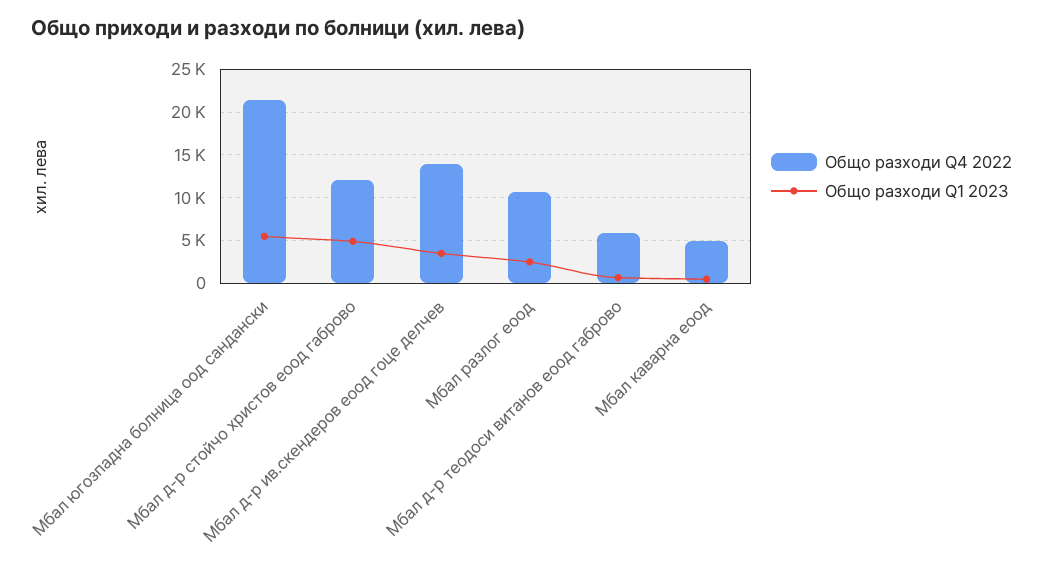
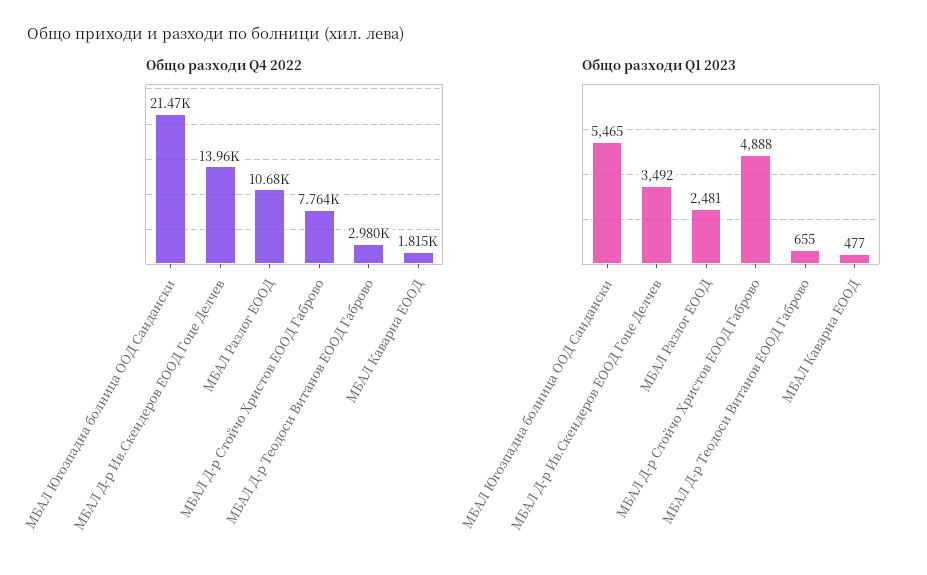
Общо разходи Q4 2022, Мбал д-р стойчо христов еоод габрово: 12000 -> 7764
Общо разходи Q4 2022, Мбал д-р теодоси витанов еоод габрово: 6000 -> 2980
Общо разходи Q4 2022, Мбал каварна еоод: 5000 -> 1815

